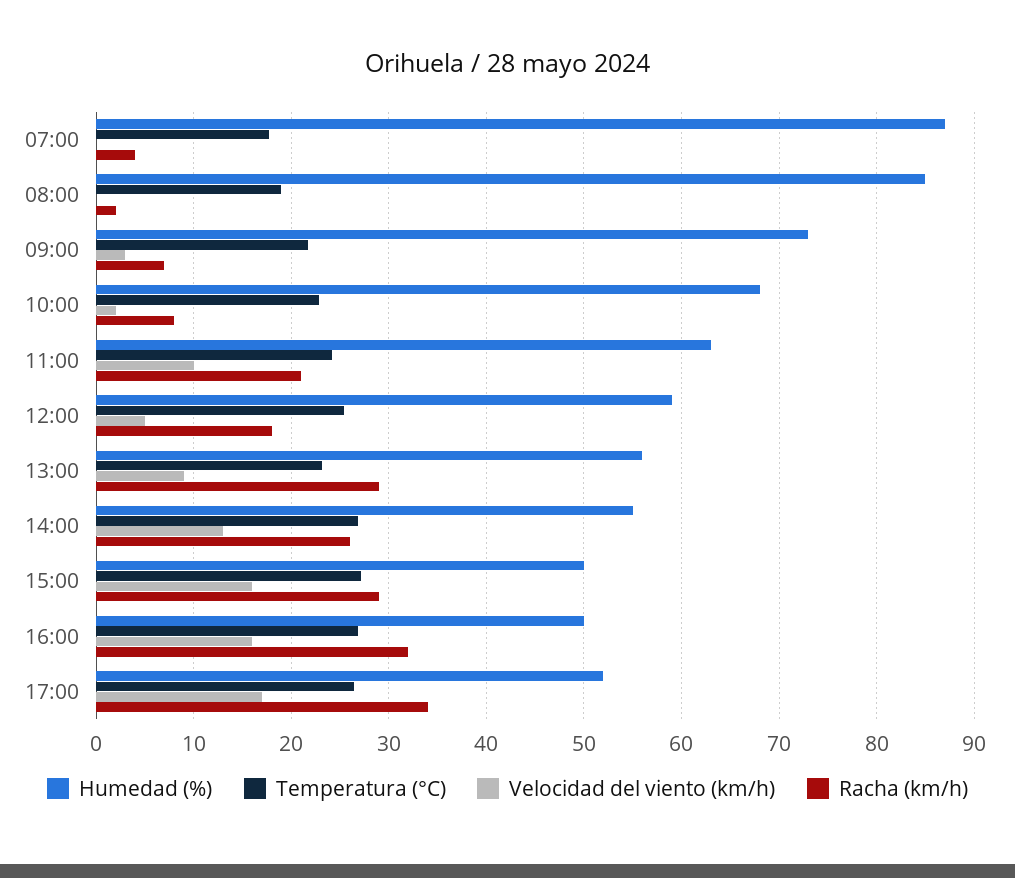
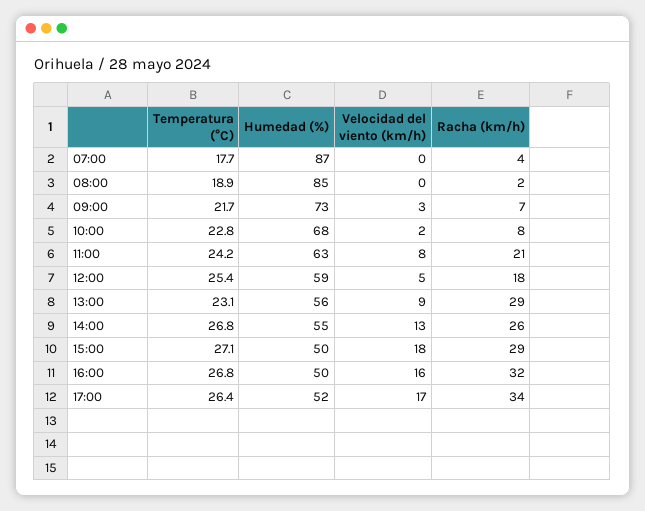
Velocidad del viento (km/h), 11:00: 10 -> 8
Velocidad del viento (km/h), 15:00: 16 -> 18

